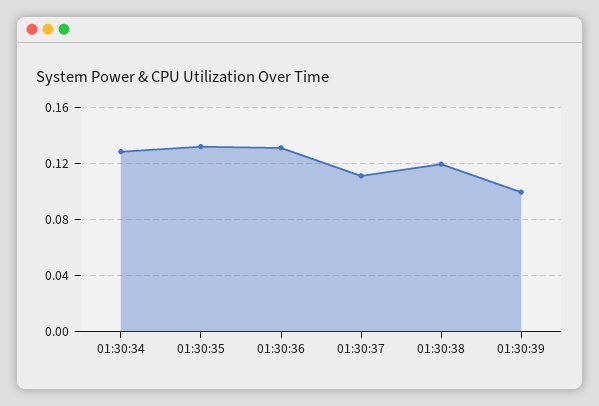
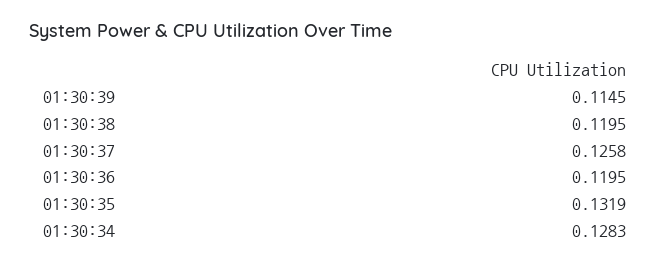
01:30:36: 0.13 -> 0.1195
01:30:37: 0.11 -> 0.1258
01:30:39: 0.1 -> 0.1145

